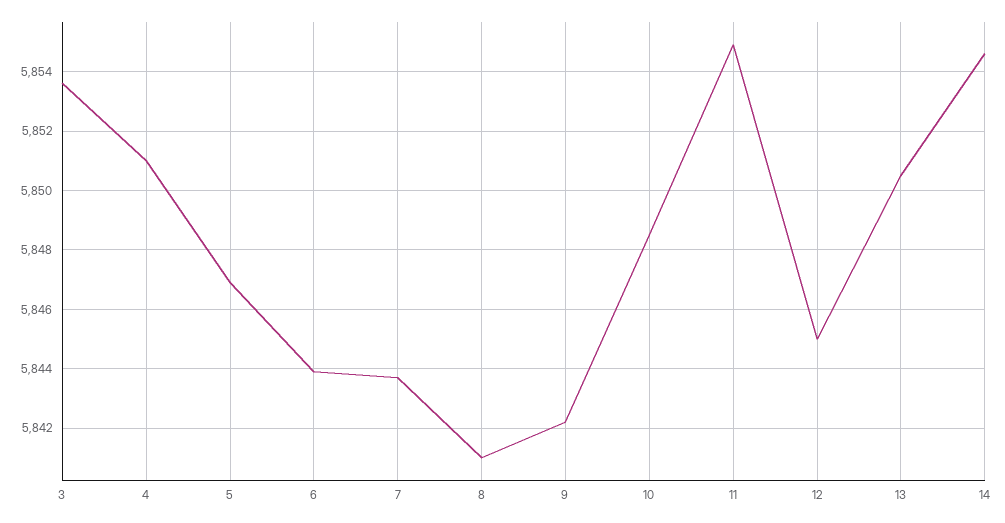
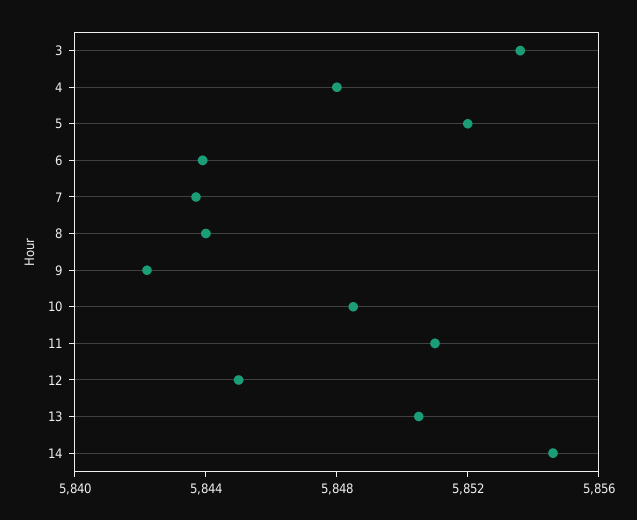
4: 5851 -> 5848
5: 5847 -> 5852
8: 5841 -> 5844
11: 5855 -> 5851

